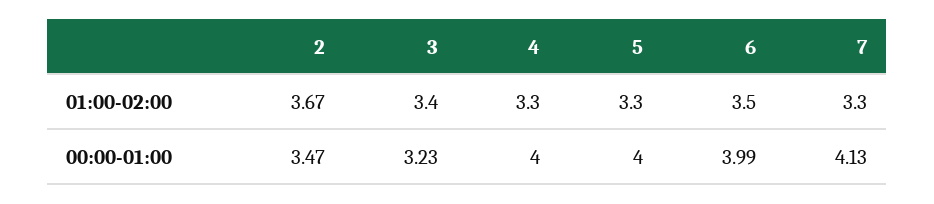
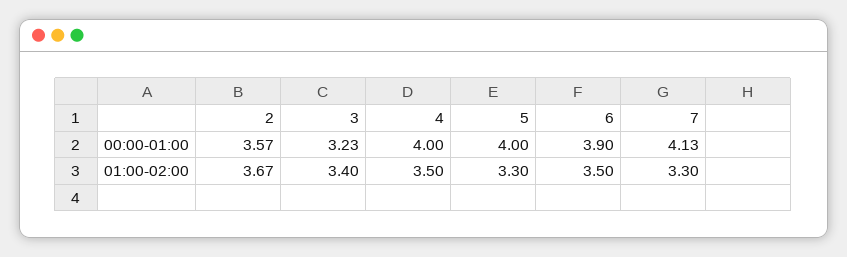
4, 01:00-02:00: 3.3 -> 3.5
2, 00:00-01:00: 3.47 -> 3.57
6, 00:00-01:00: 3.99 -> 3.9

